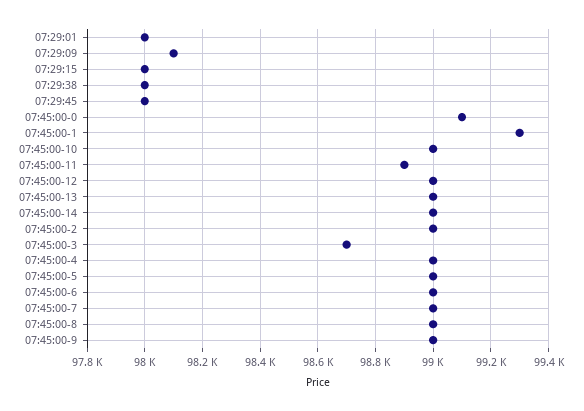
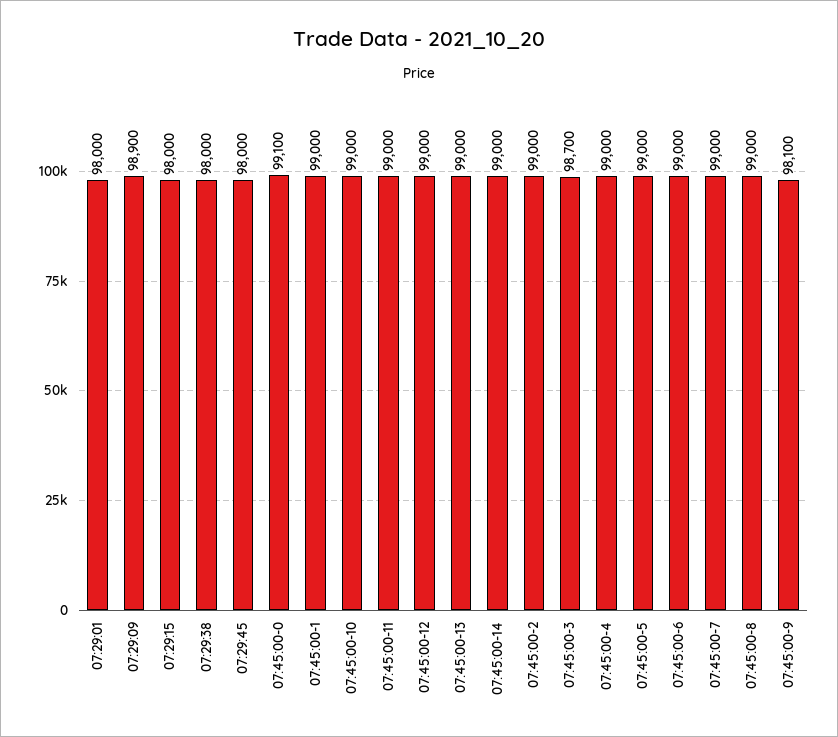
07:29:09: 98100 -> 98900
07:45:00-1: 99300 -> 99000
07:45:00-11: 98900 -> 99000
07:45:00-9: 99000 -> 98100

